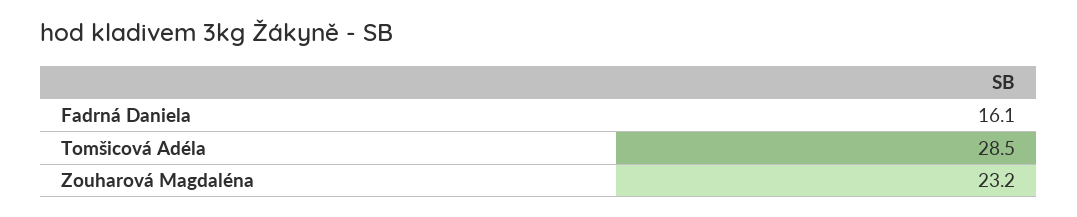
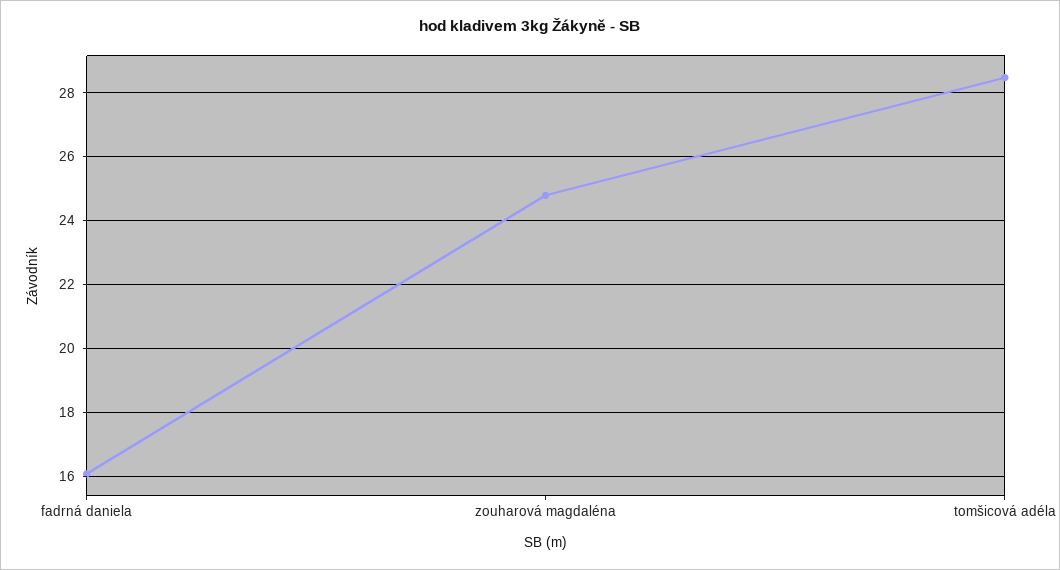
Zouharová Magdaléna: 23.2 -> 24.8

